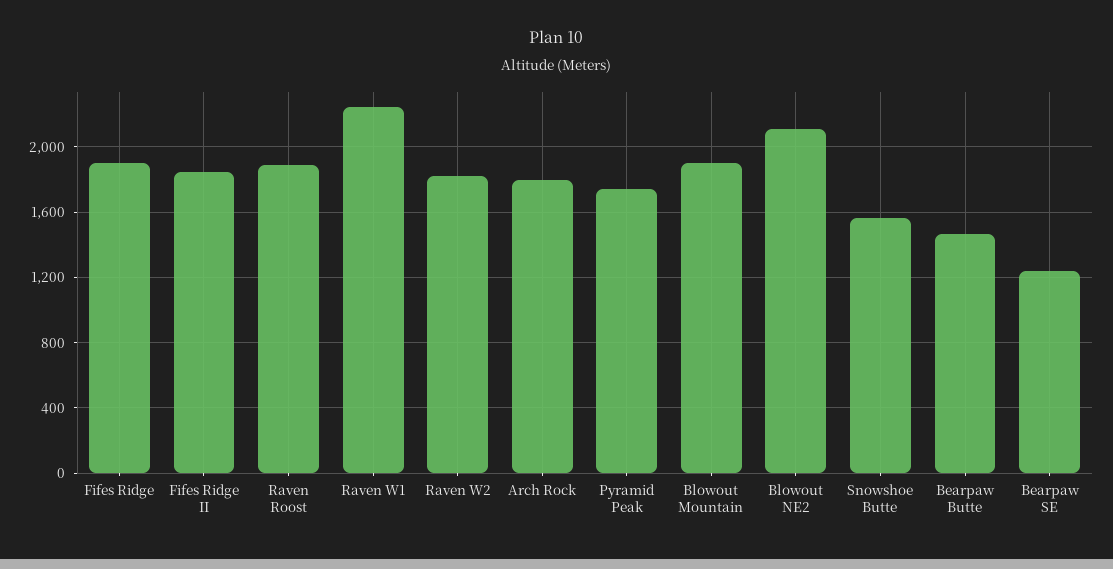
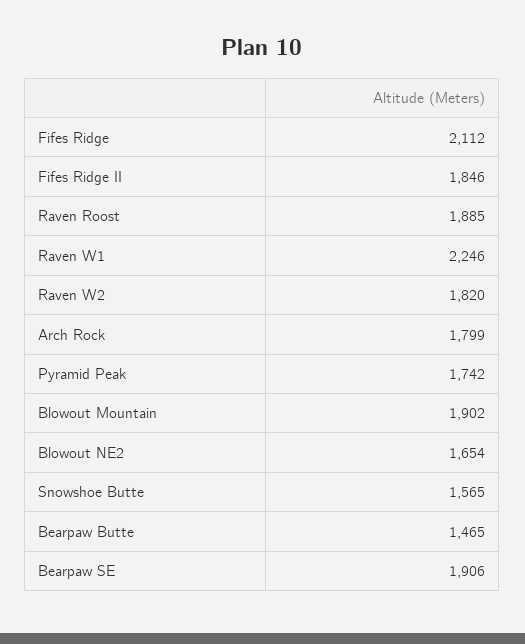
Fifes Ridge: 1900 -> 2112
Blowout NE2: 2100 -> 1654
Bearpaw SE: 1250 -> 1906

